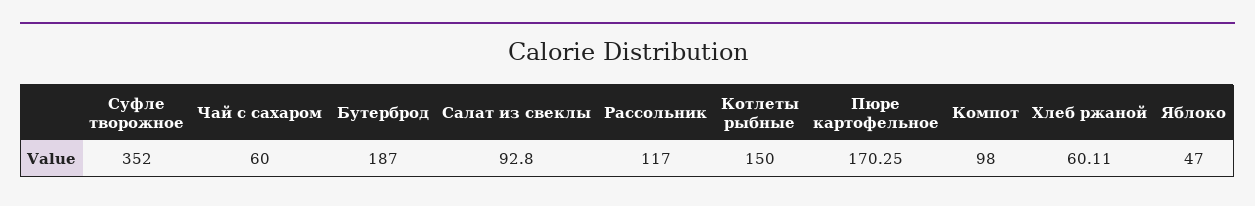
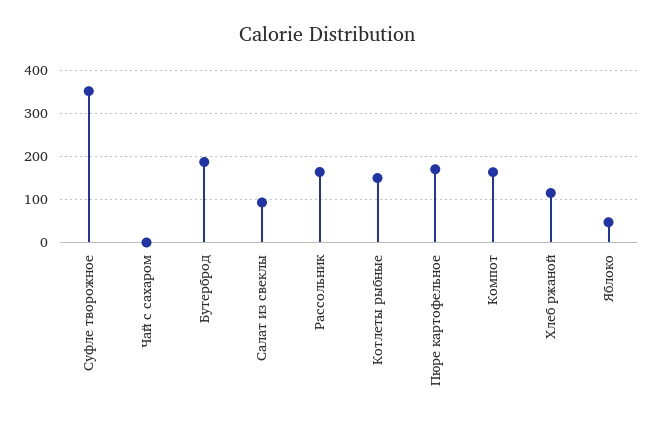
Чай с сахаром: 60 -> 0
Рассольник: 117 -> 160
Компот: 98 -> 160
Хлеб ржаной: 60.11 -> 120

